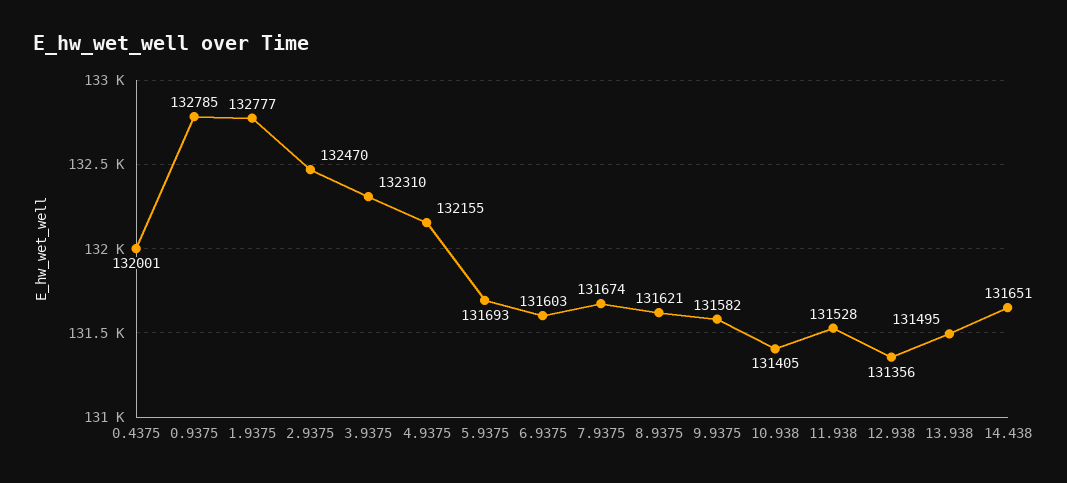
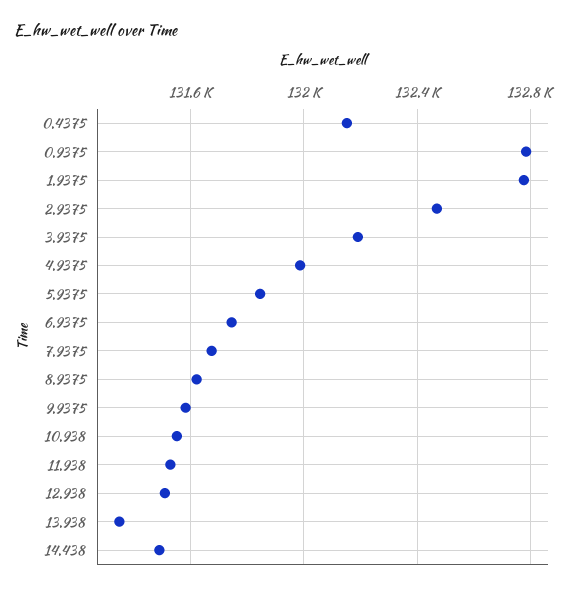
0.4375: 132001 -> 132150
3.9375: 132310 -> 132200
4.9375: 132155 -> 132000
5.9375: 131693 -> 131850
6.9375: 131603 -> 131750
10.938: 131405 -> 131550
12.938: 131356 -> 131500
13.938: 131495 -> 131350
14.438: 131651 -> 131500

